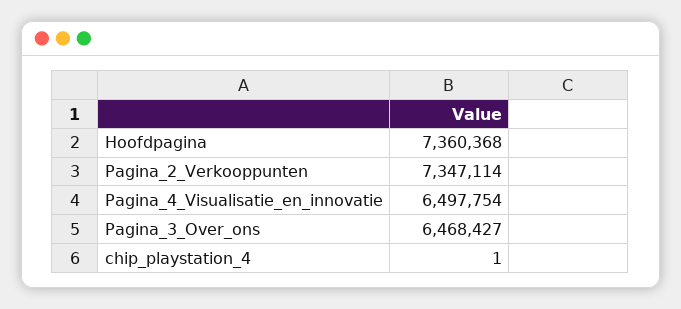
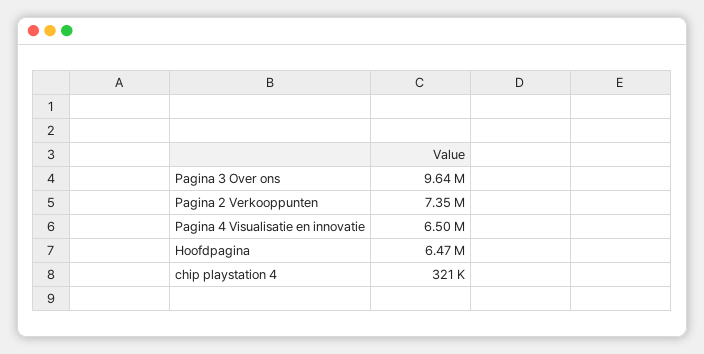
Hoofdpagina: 7360368 -> 6470000
Pagina_3_Over_ons: 6468427 -> 9640000
chip_playstation_4: 1 -> 321000

